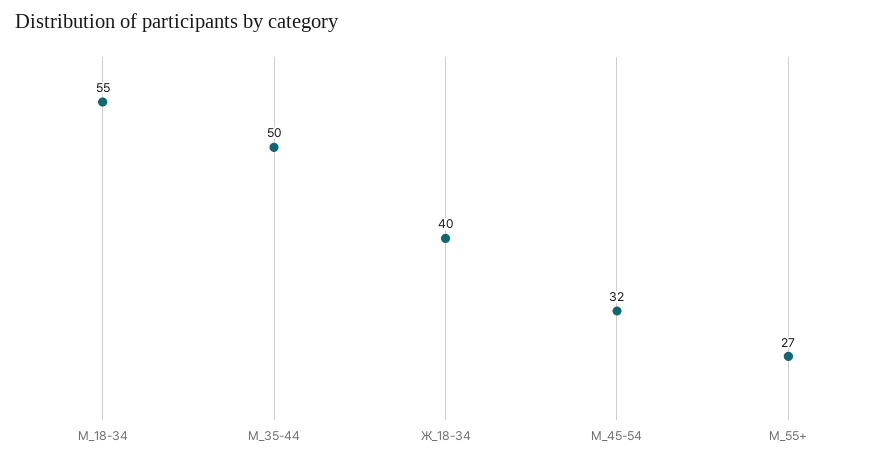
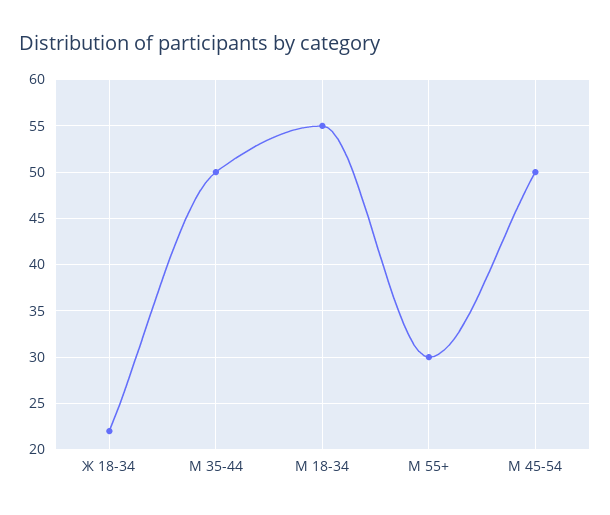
Ж_18-34: 40 -> 22
М_45-54: 32 -> 50
М_55+: 27 -> 30

